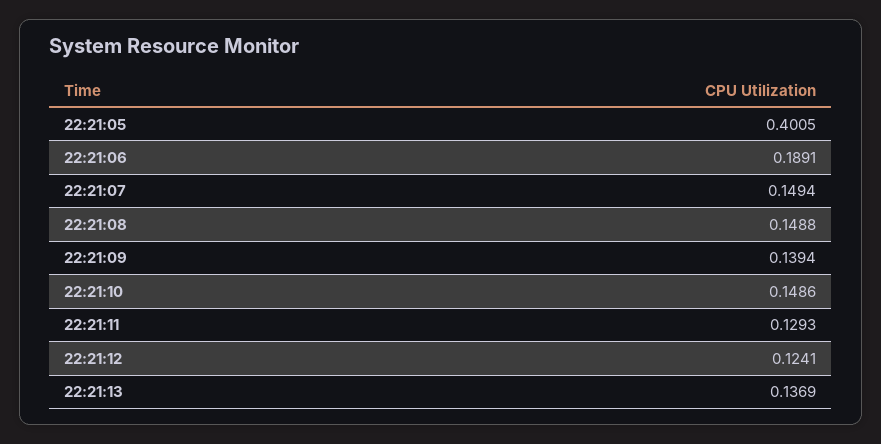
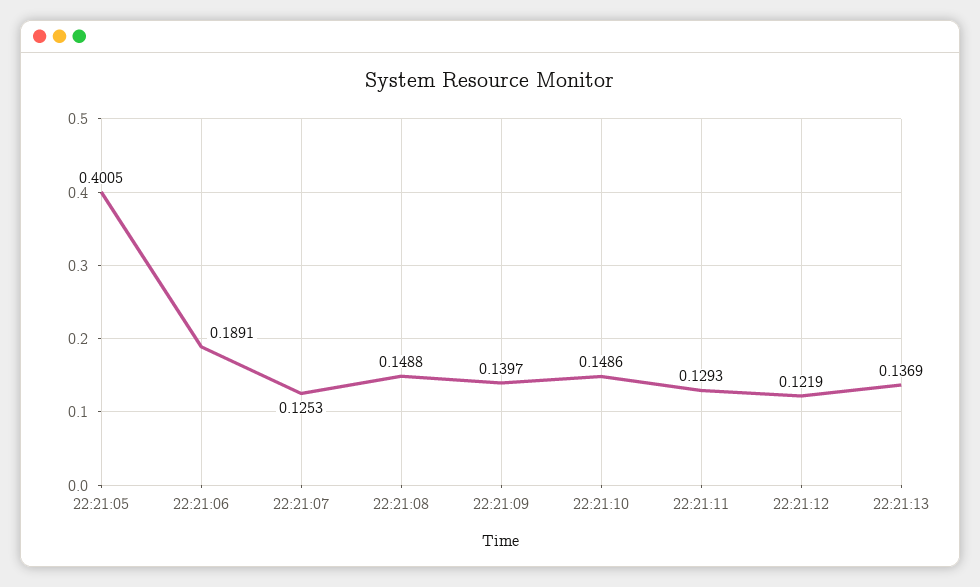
22:21:07: 0.1494 -> 0.1253
22:21:09: 0.1394 -> 0.1397
22:21:12: 0.1241 -> 0.1219

